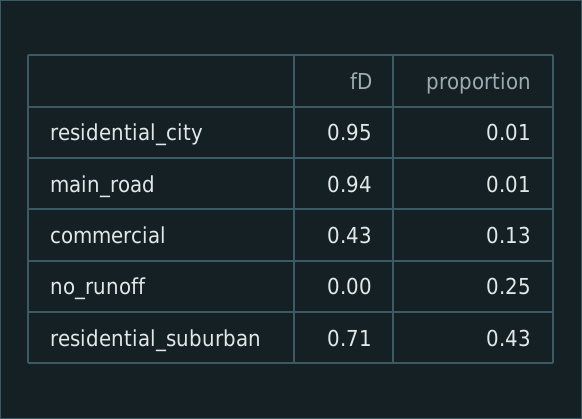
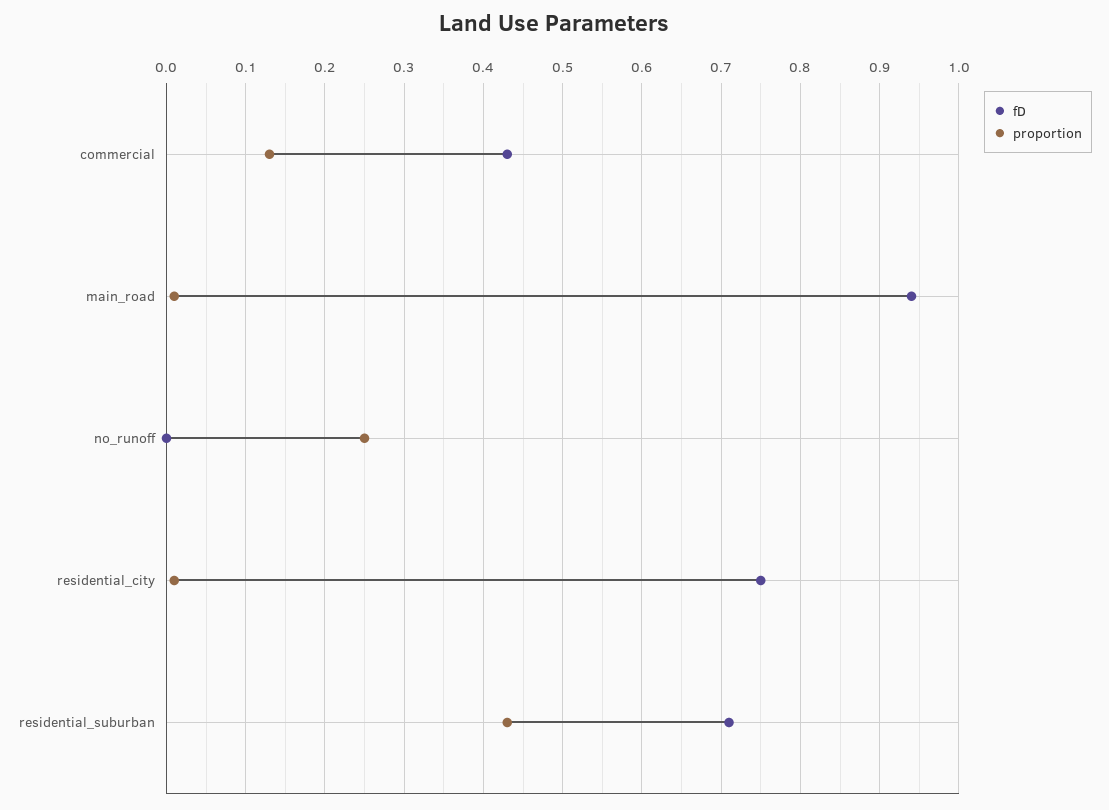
fD, residential_city: 0.95 -> 0.75

